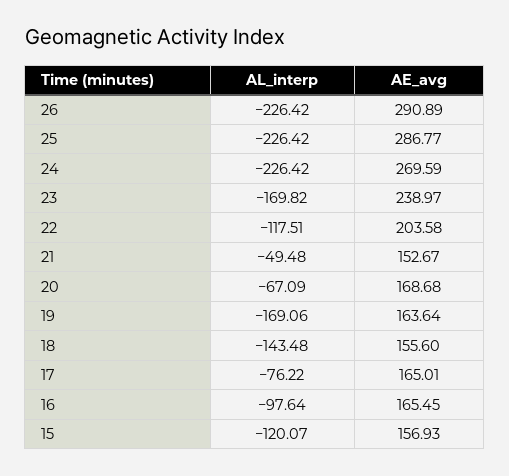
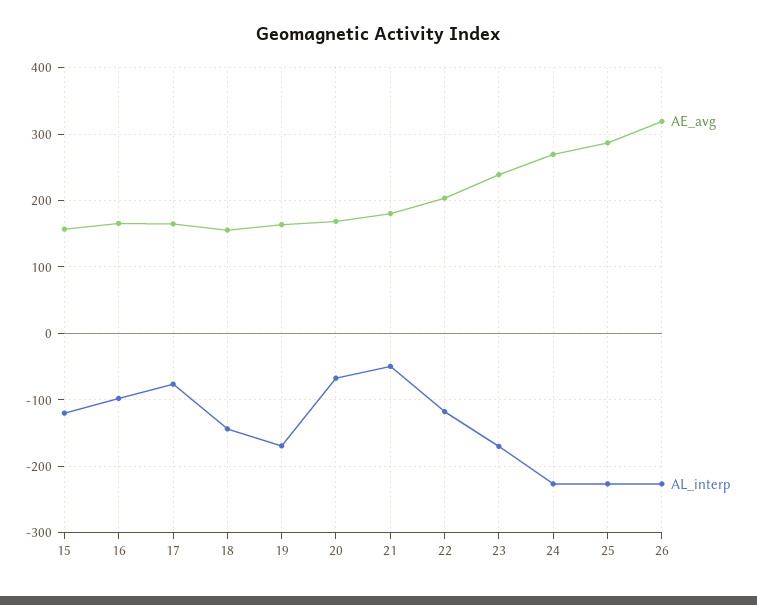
AE_avg, 26: 290.89 -> 320
AE_avg, 21: 152.67 -> 180

